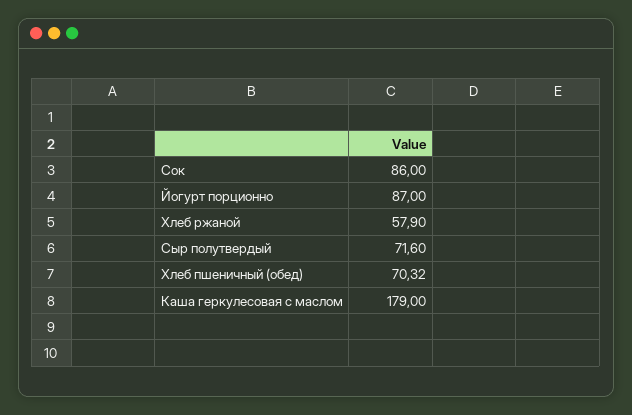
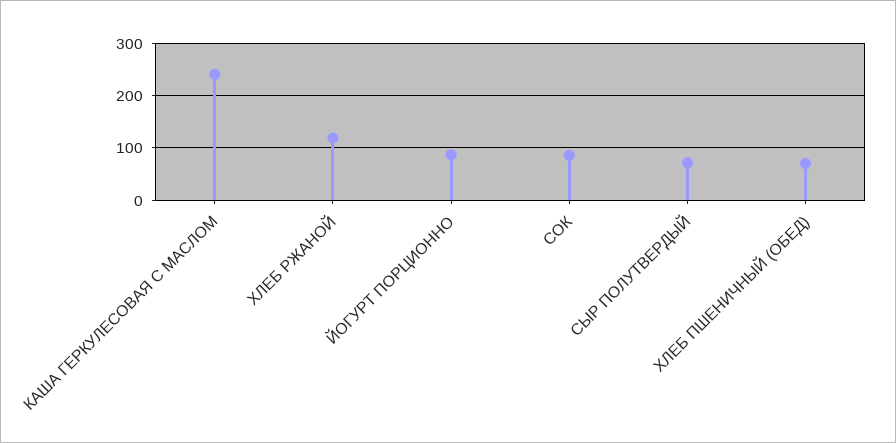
Хлеб ржаной: 57.9 -> 120
Каша геркулесовая с маслом: 179 -> 240

